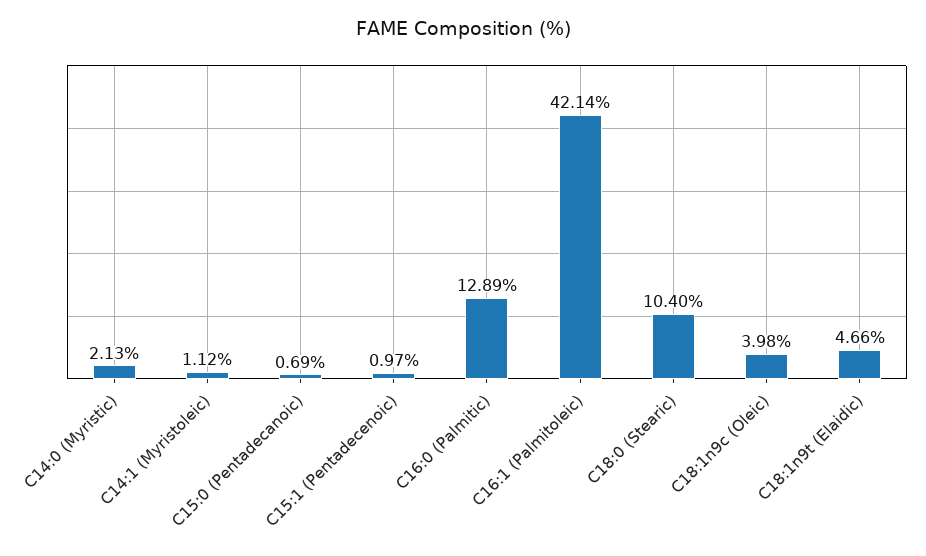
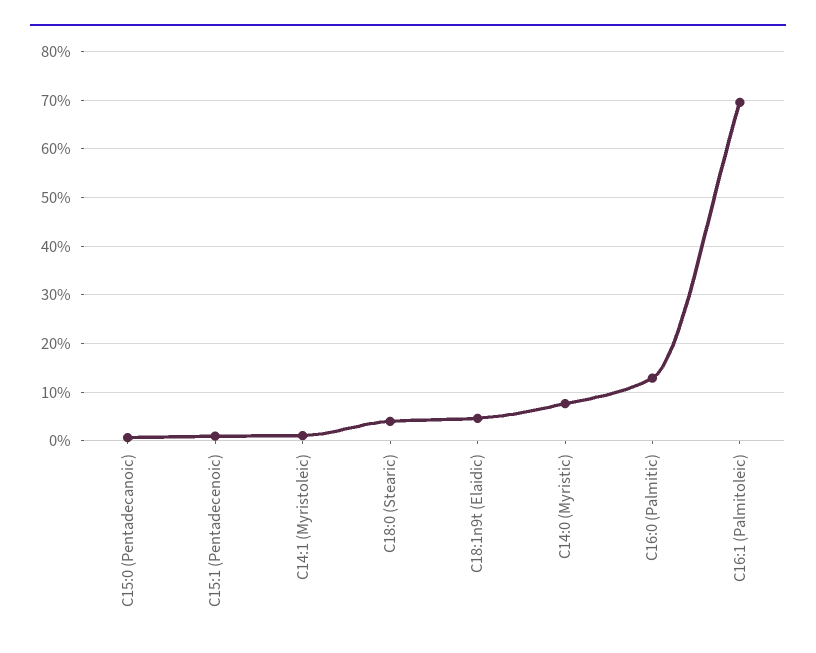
C14:0 (Myristic): 2.13 -> 8
C16:1 (Palmitoleic): 42.14 -> 70
C18:0 (Stearic): 10.4 -> 4
C18:1n9c (Oleic): 3.98 -> none

